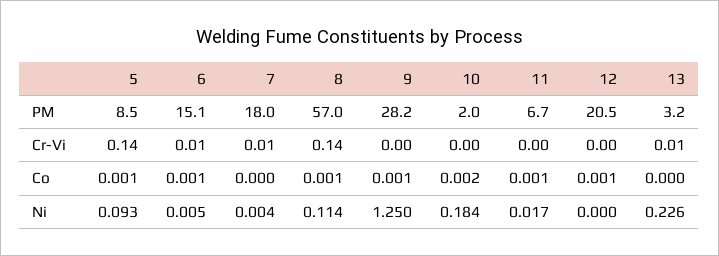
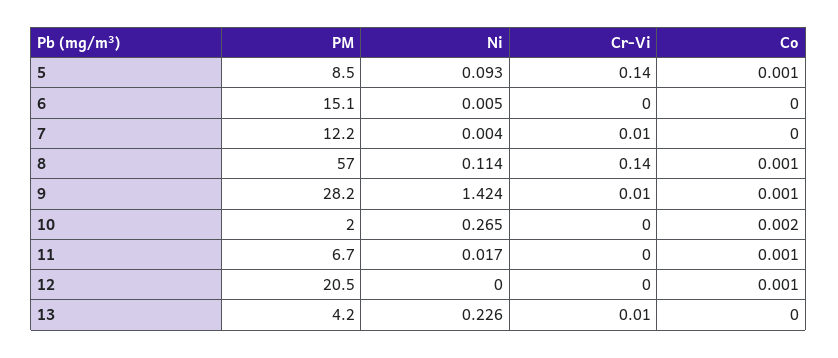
7, PM: 18 -> 12.2
13, PM: 3.2 -> 4.2
6, Cr-Vi: 0.01 -> 0
9, Cr-Vi: 0 -> 0.01
6, Co: 0.001 -> 0
9, Ni: 1.25 -> 1.424
10, Ni: 0.184 -> 0.265

